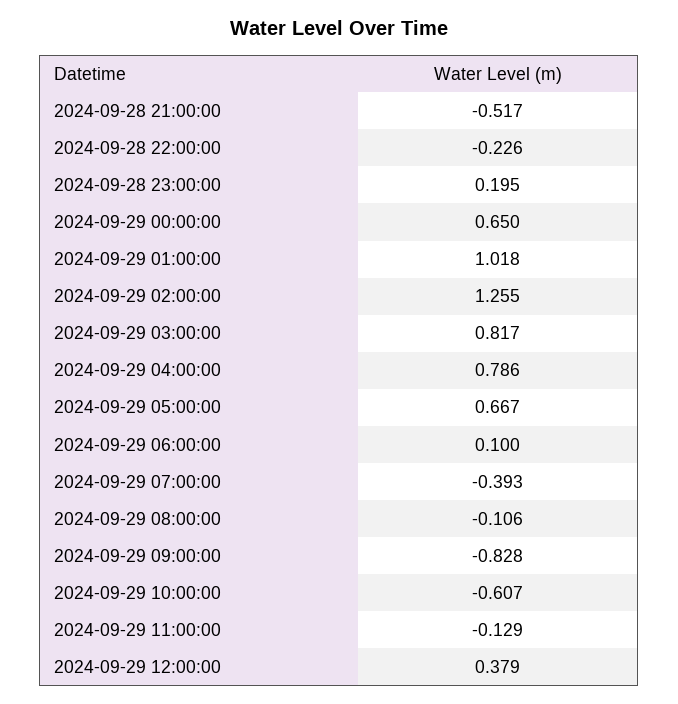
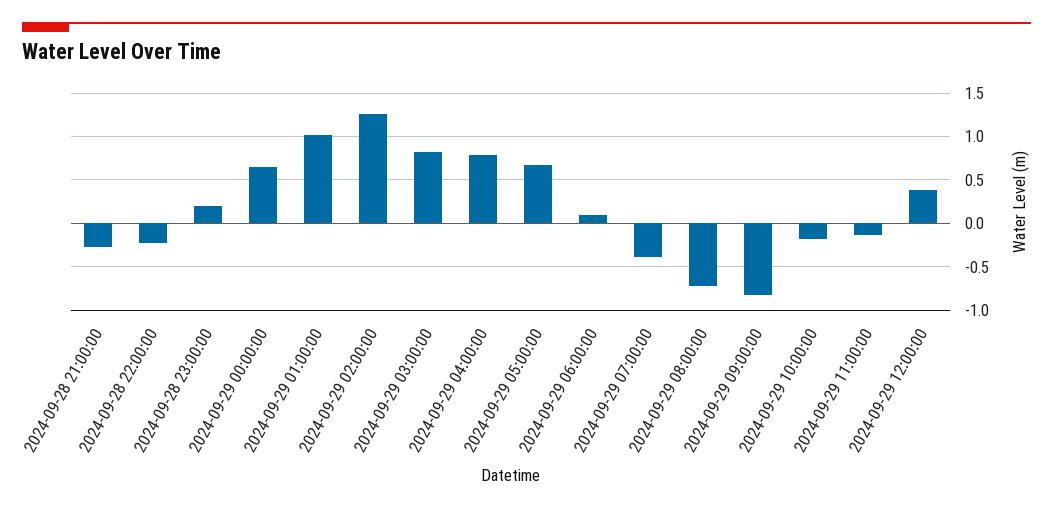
2024-09-28 21:00:00: -0.517 -> -0.3
2024-09-29 08:00:00: -0.106 -> -0.7
2024-09-29 10:00:00: -0.607 -> -0.2

